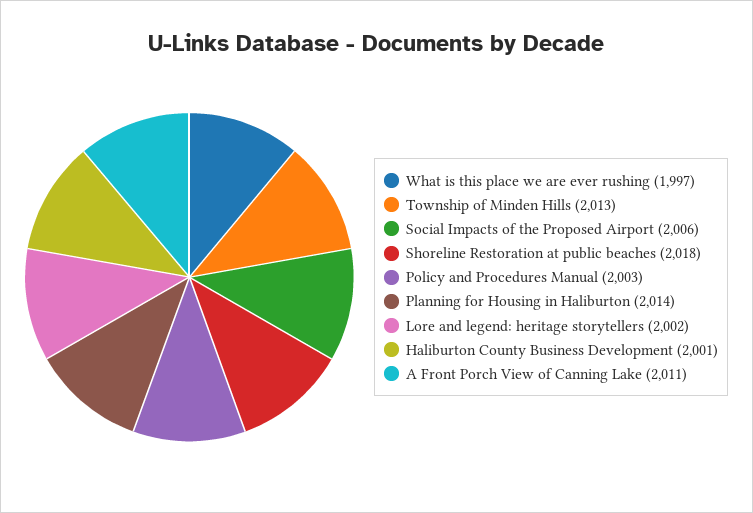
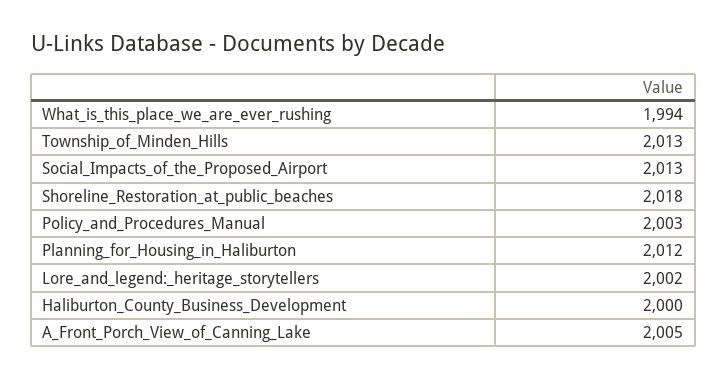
What is this place we are ever rushing: 1997 -> 1994
Social Impacts of the Proposed Airport: 2006 -> 2013
Planning for Housing in Haliburton: 2014 -> 2012
Haliburton County Business Development: 2001 -> 2000
A Front Porch View of Canning Lake: 2011 -> 2005

